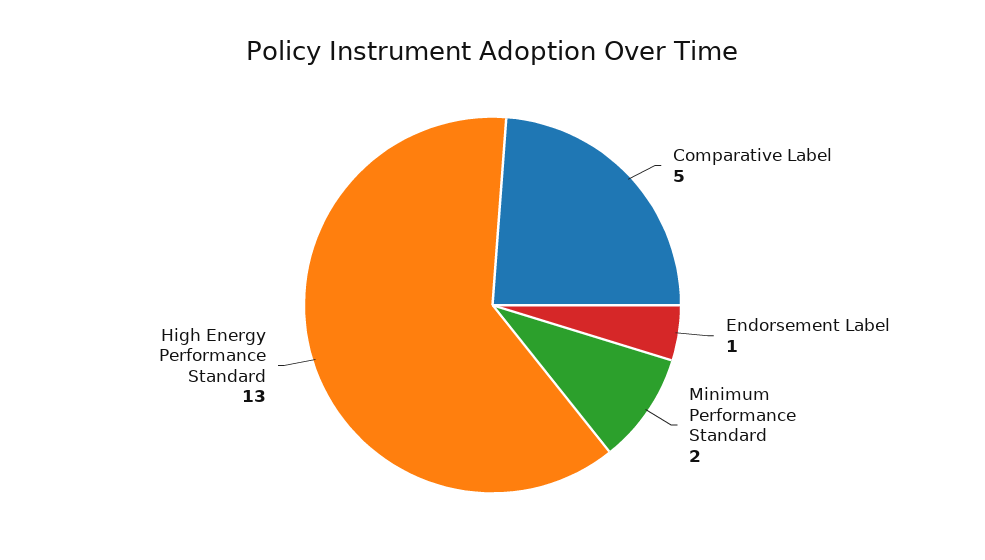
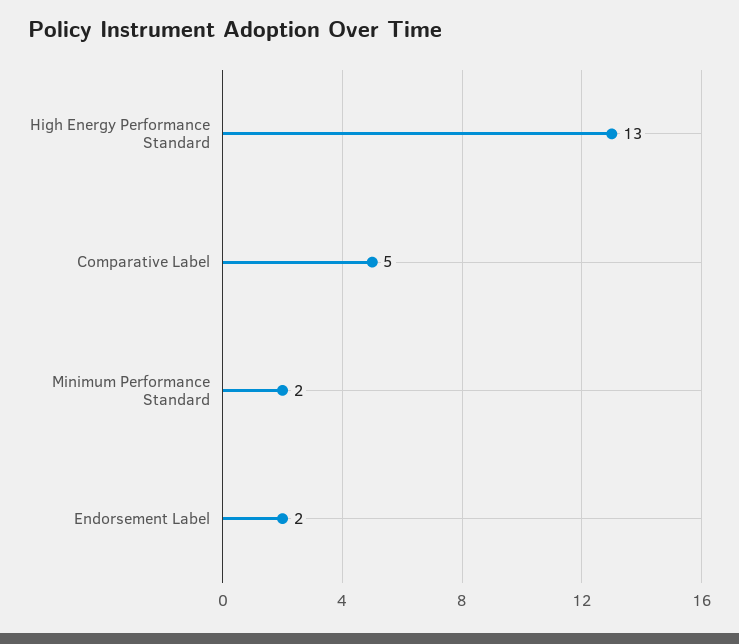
Endorsement Label: 1 -> 2

